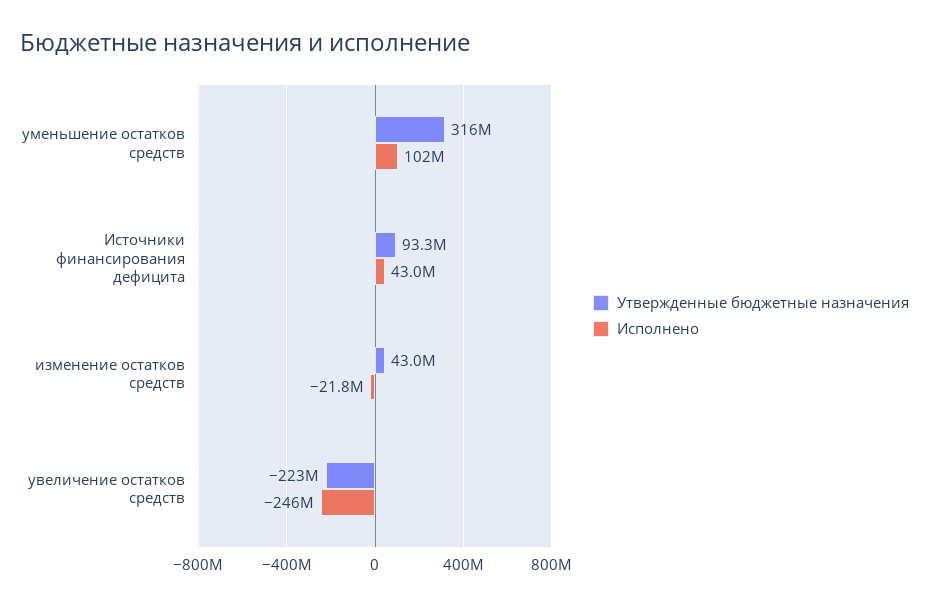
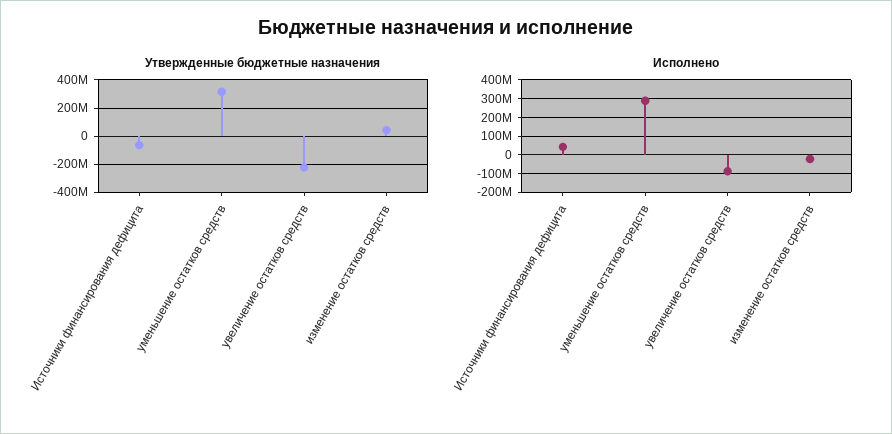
Исполнено, уменьшение остатков средств: 102000000 -> 300000000
Утвержденные бюджетные назначения, Источники финансирования дефицита: 93300000 -> -50000000
Исполнено, увеличение остатков средств: -246000000 -> -100000000

